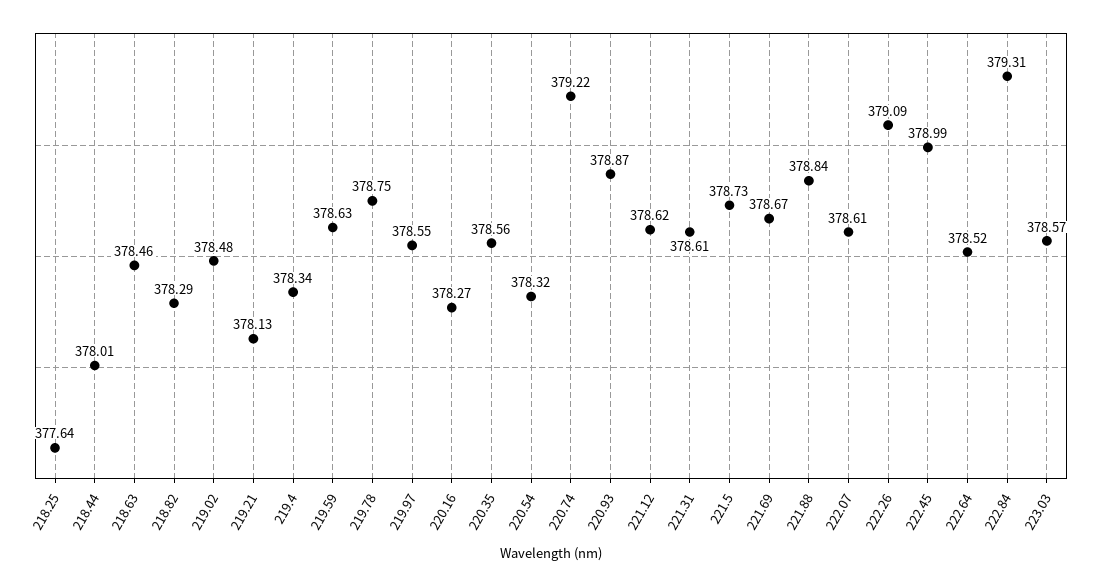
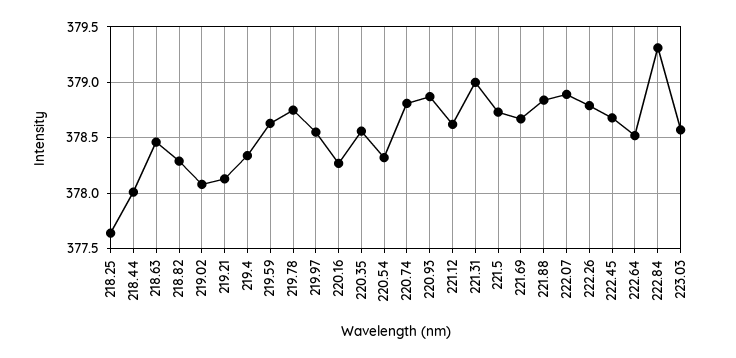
219.02: 378.48 -> 378.1
220.74: 379.22 -> 378.8
221.31: 378.61 -> 379
222.07: 378.61 -> 378.9
222.26: 379.09 -> 378.8
222.45: 378.99 -> 378.7

